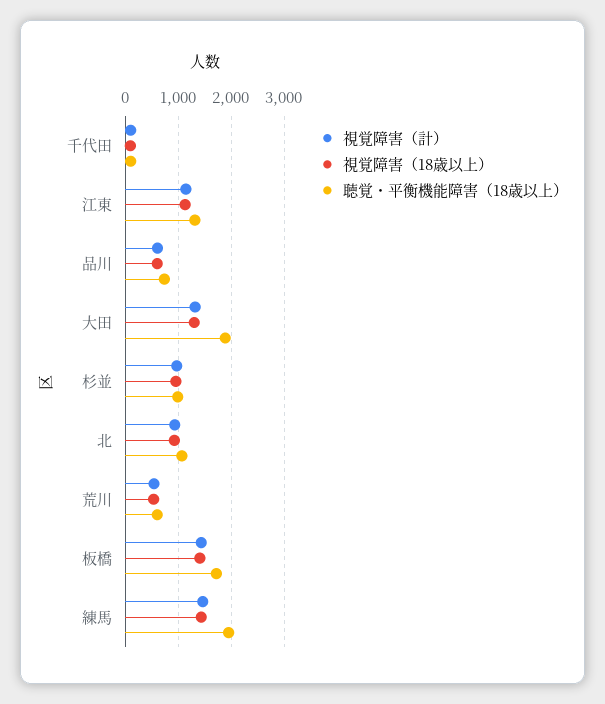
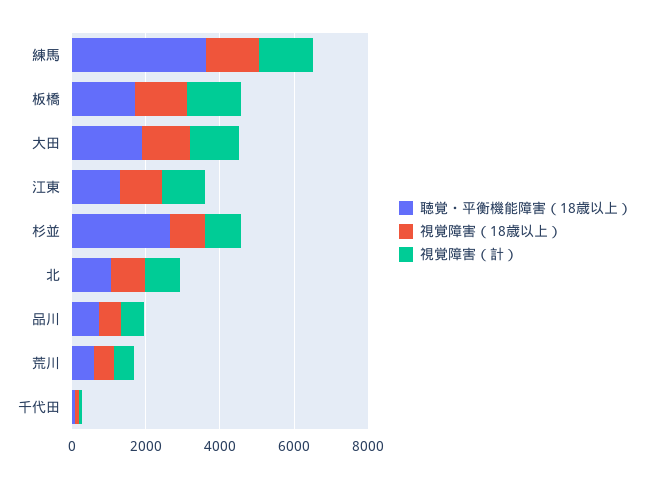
聴覚・平衡機能障害（18歳以上）, 杉並: 1000 -> 2500
聴覚・平衡機能障害（18歳以上）, 練馬: 2000 -> 3500

